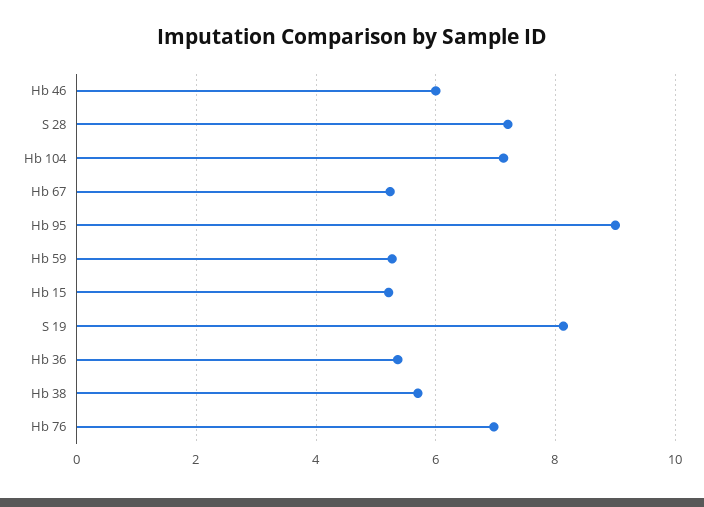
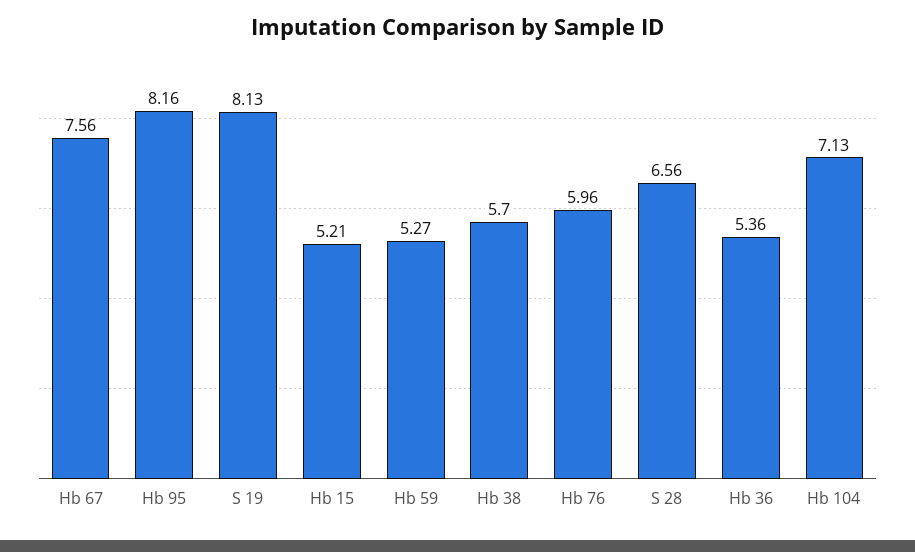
Hb 46: 6 -> none
S 28: 7.2 -> 6.56
Hb 67: 5.2 -> 7.56
Hb 95: 9 -> 8.16
Hb 76: 7 -> 5.96

